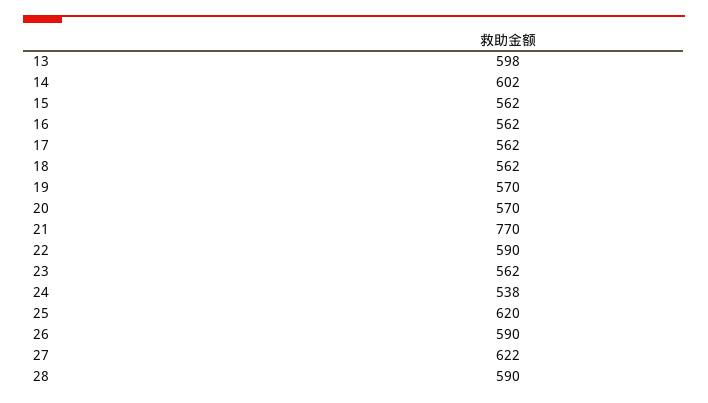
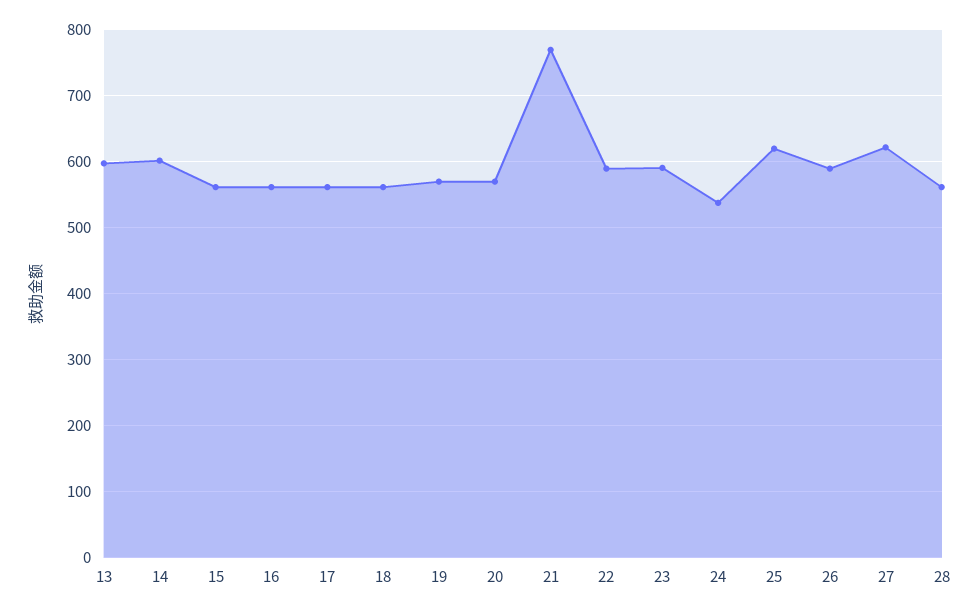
23: 562 -> 590
28: 590 -> 560

